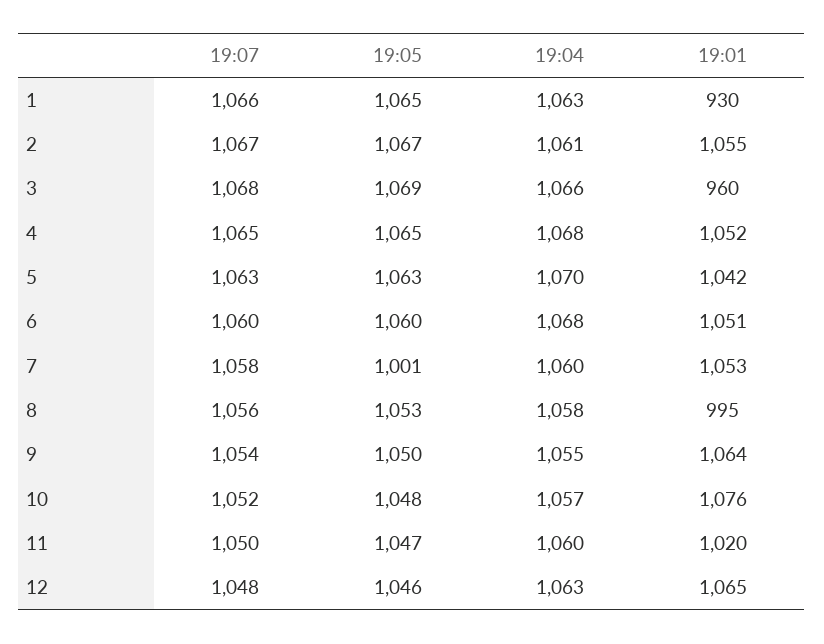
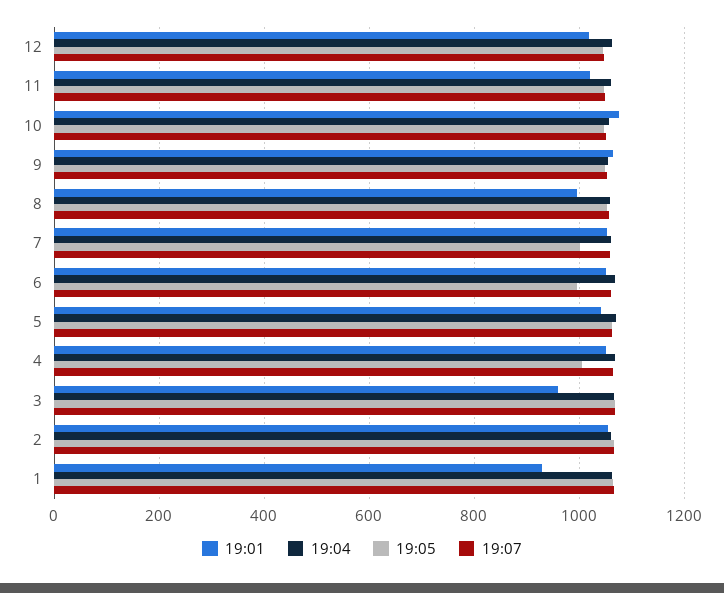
19:05, 4: 1065 -> 1000
19:05, 6: 1060 -> 1000
19:01, 12: 1065 -> 1020

